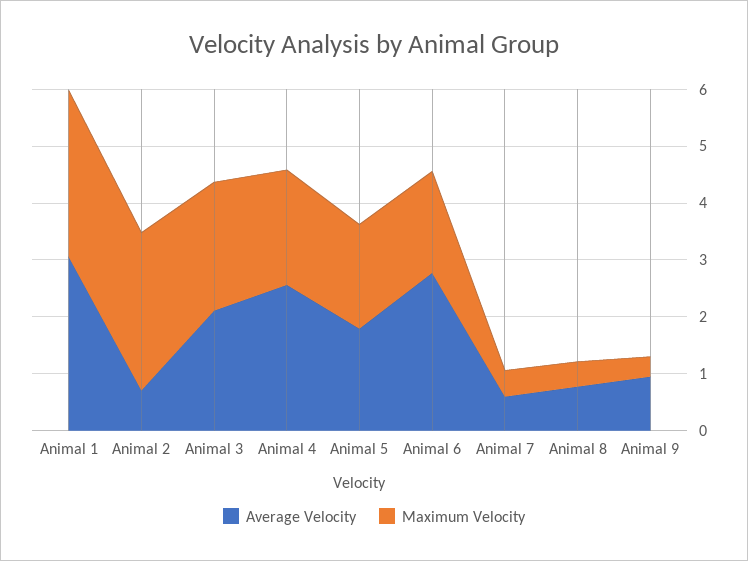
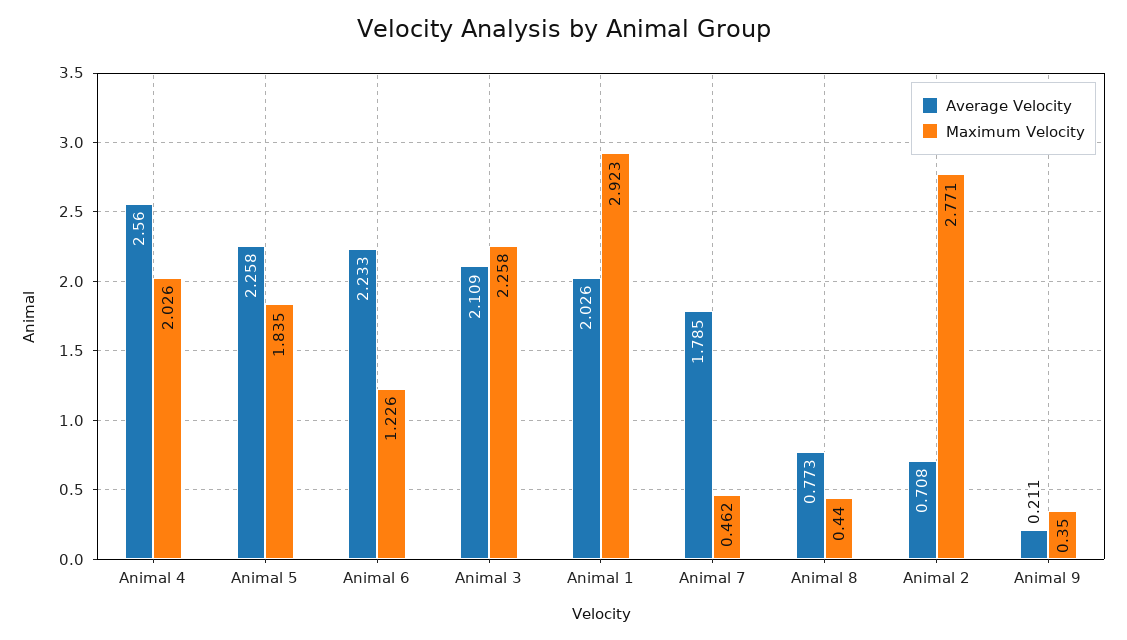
Average Velocity, Animal 1: 3 -> 2.026
Average Velocity, Animal 5: 1.8 -> 2.258
Average Velocity, Animal 6: 2.8 -> 2.233
Maximum Velocity, Animal 6: 1.8 -> 1.226
Average Velocity, Animal 7: 0.6 -> 1.785
Average Velocity, Animal 9: 1 -> 0.211

